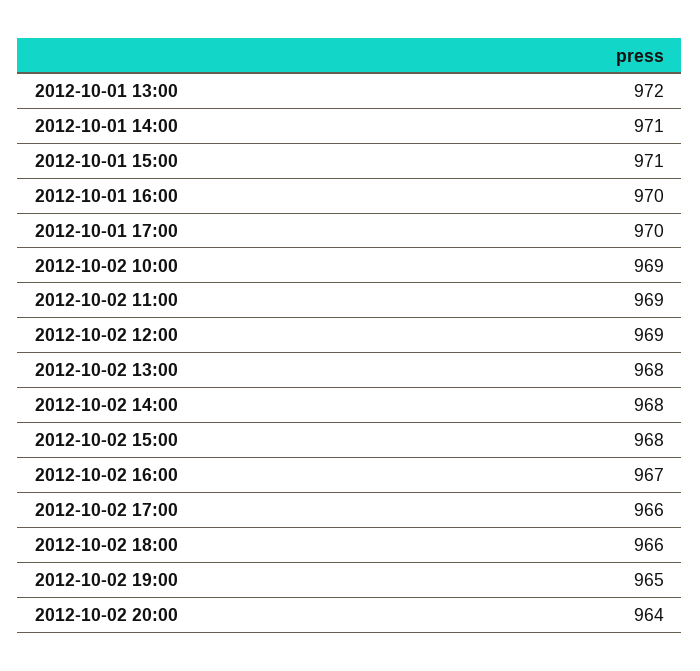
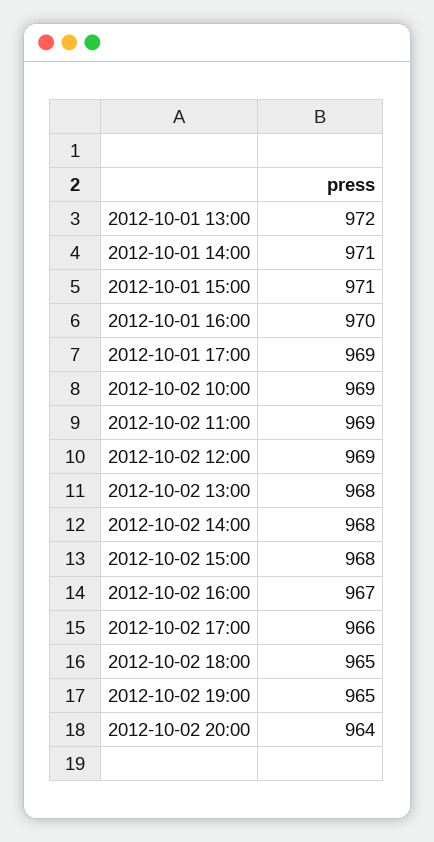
2012-10-01 17:00: 970 -> 969
2012-10-02 18:00: 966 -> 965

